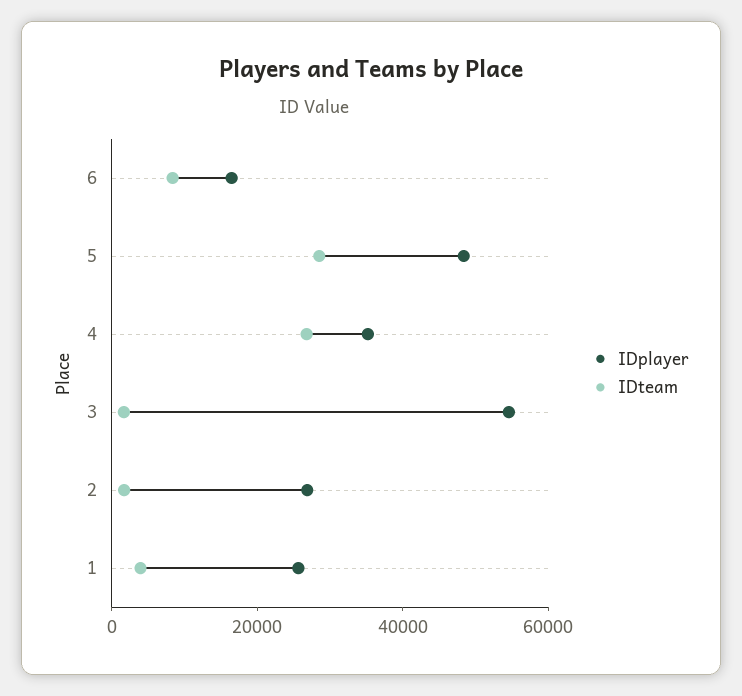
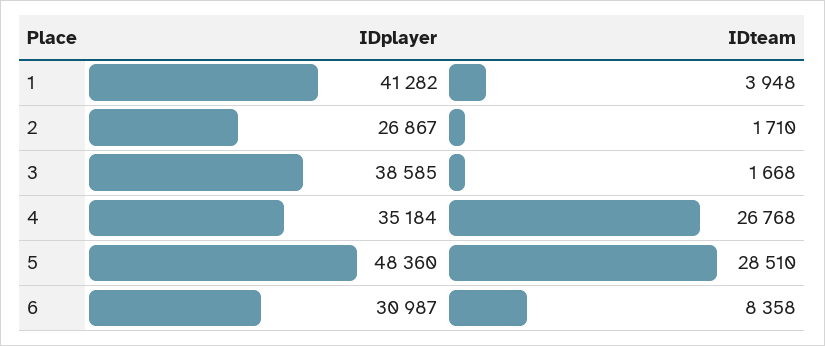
IDplayer, 6: 15000 -> 30987
IDplayer, 3: 55000 -> 38585
IDplayer, 1: 25000 -> 41282

